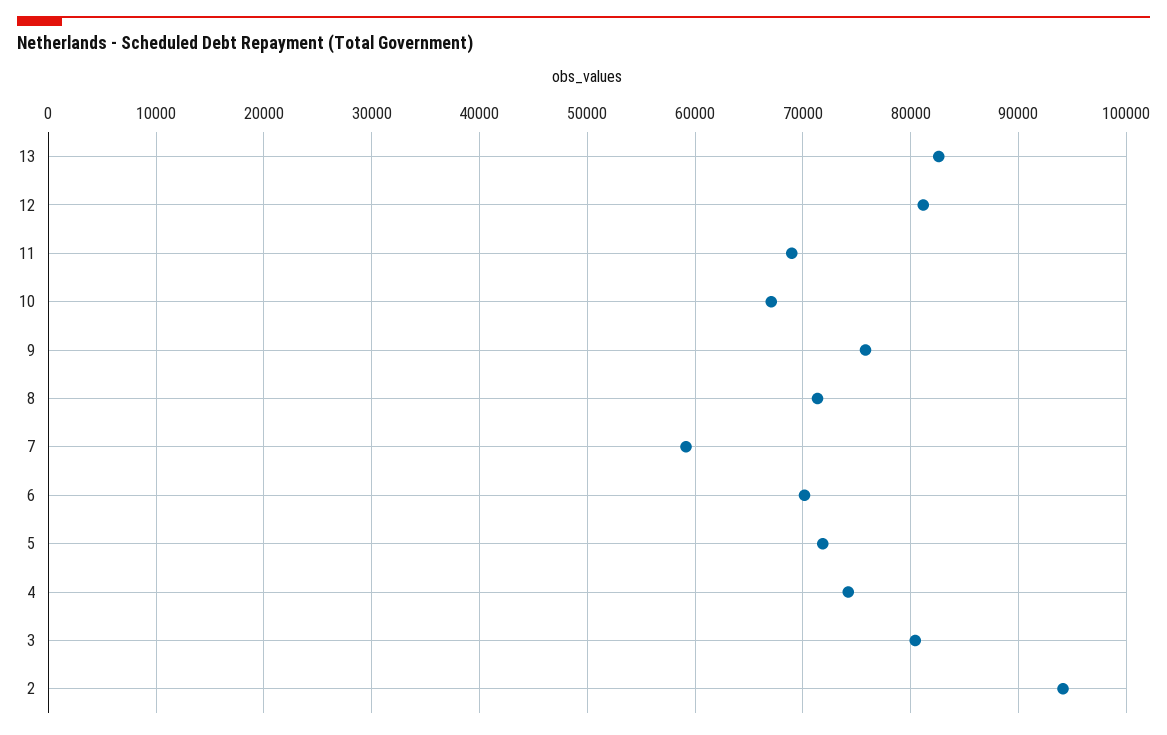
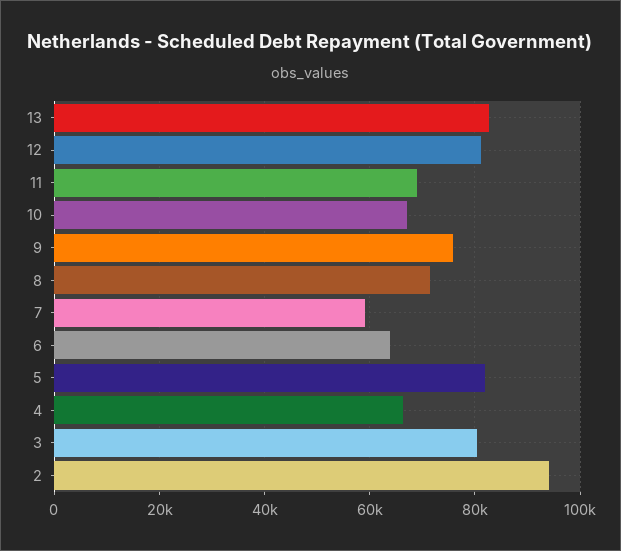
6: 70000 -> 64000
5: 72000 -> 82000
4: 74000 -> 66000

